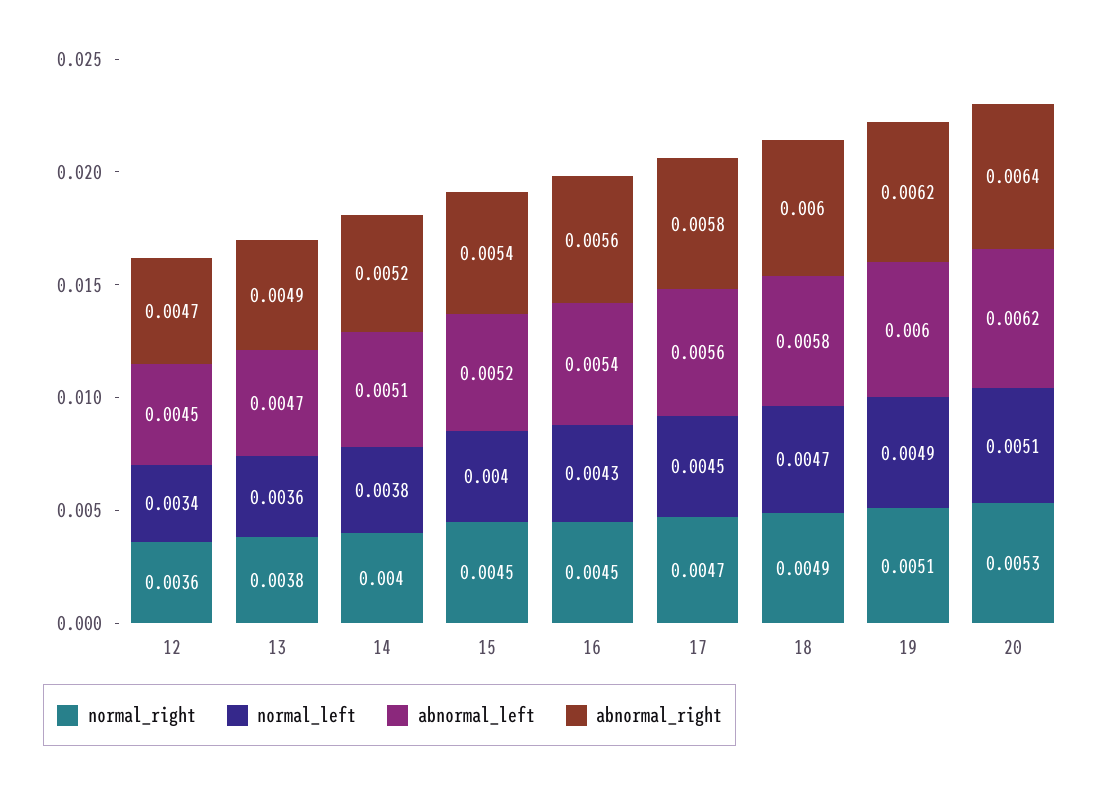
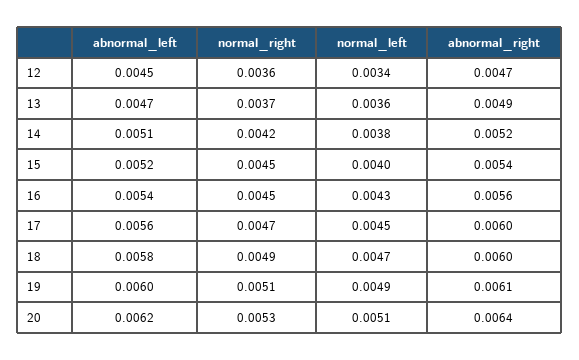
normal_right, 13: 0.0038 -> 0.0037
normal_right, 14: 0.004 -> 0.0042
abnormal_right, 17: 0.0058 -> 0.006
abnormal_right, 19: 0.0062 -> 0.0061

